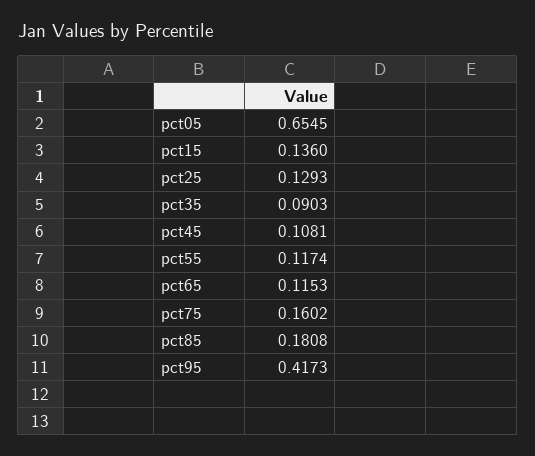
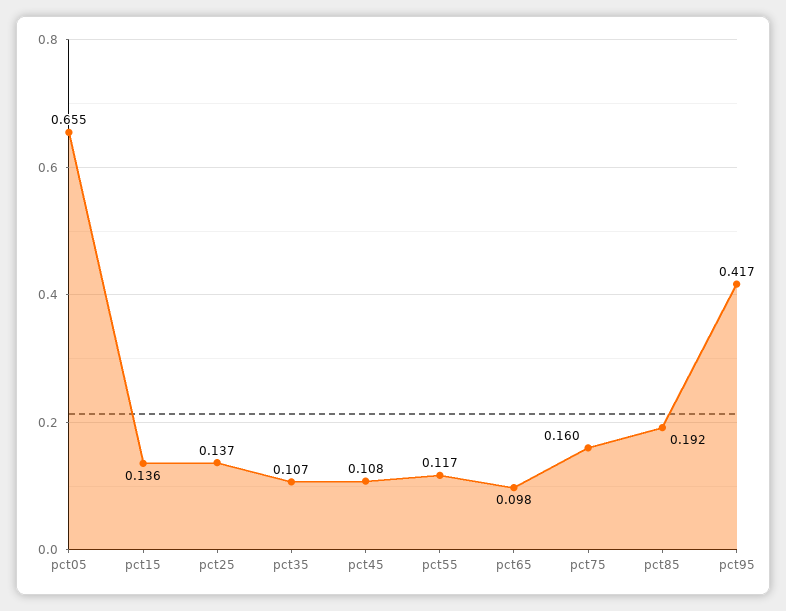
pct25: 0.1293 -> 0.137
pct35: 0.0903 -> 0.107
pct65: 0.1153 -> 0.098
pct85: 0.1808 -> 0.192

